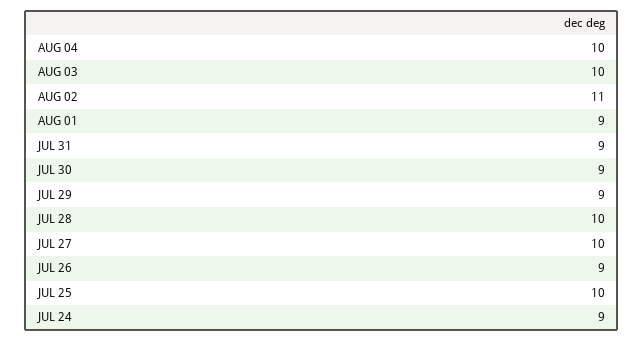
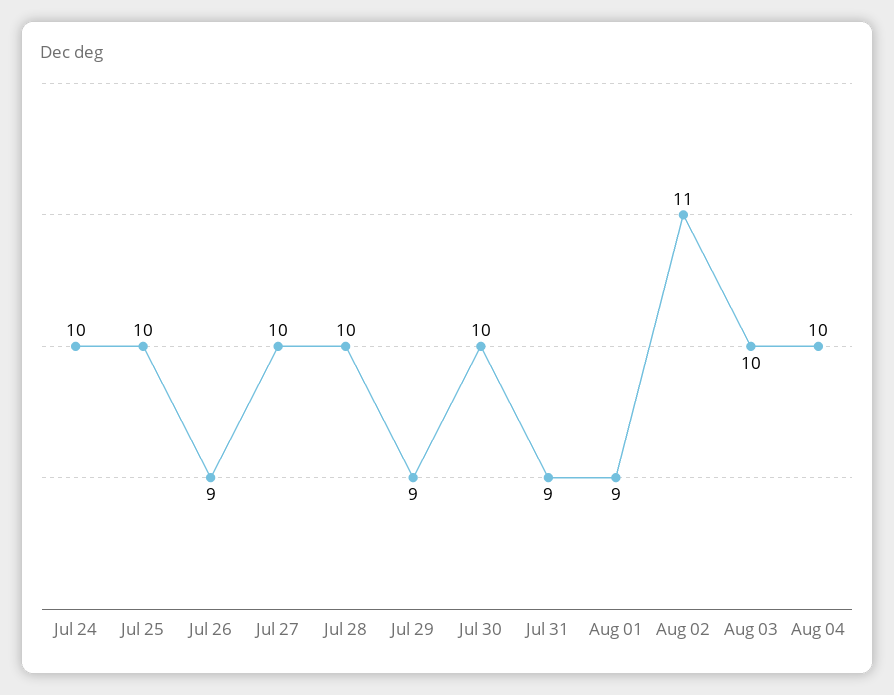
JUL 30: 9 -> 10
JUL 24: 9 -> 10

